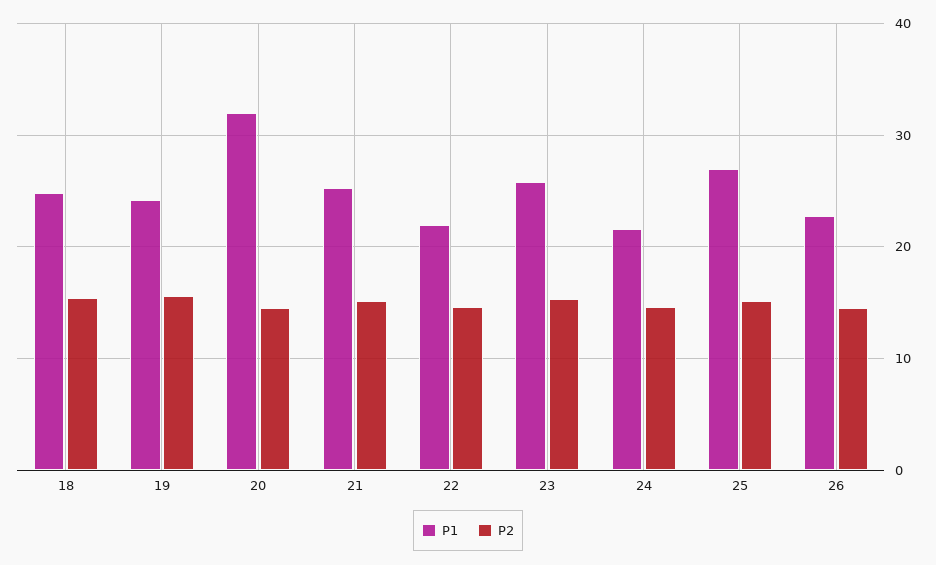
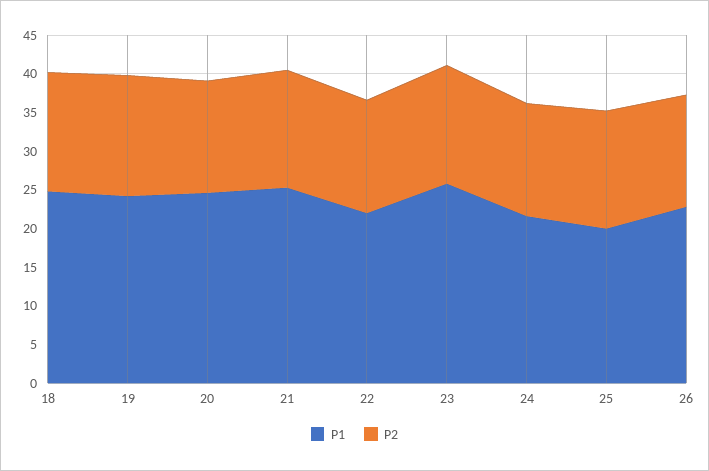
P1, 20: 32 -> 25
P1, 25: 27 -> 20

